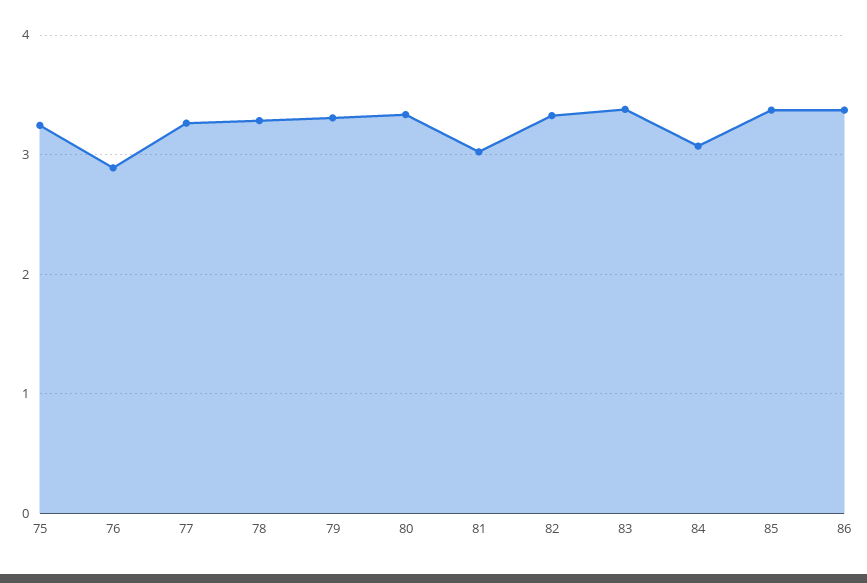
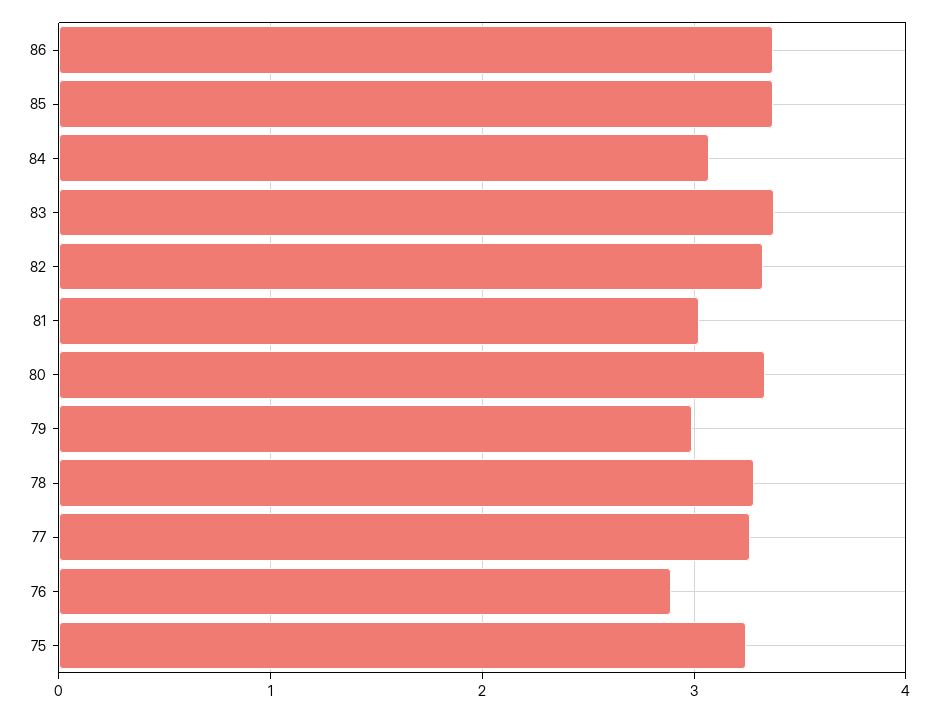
79: 3.3 -> 3

